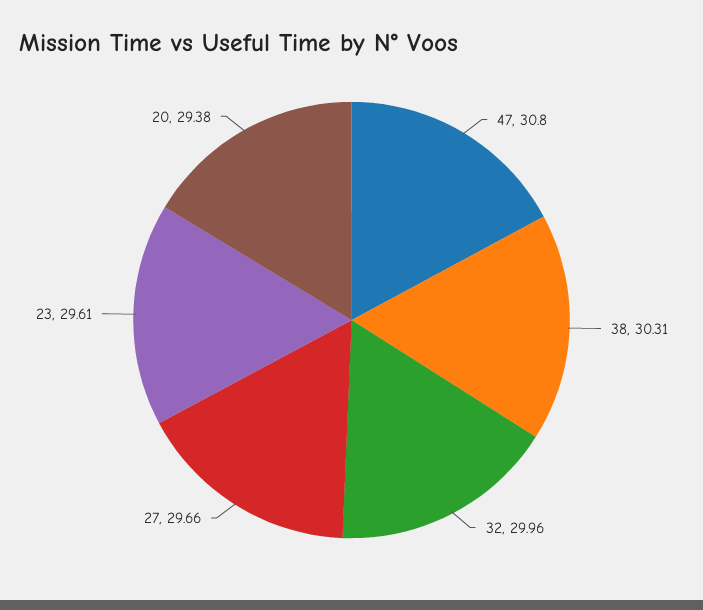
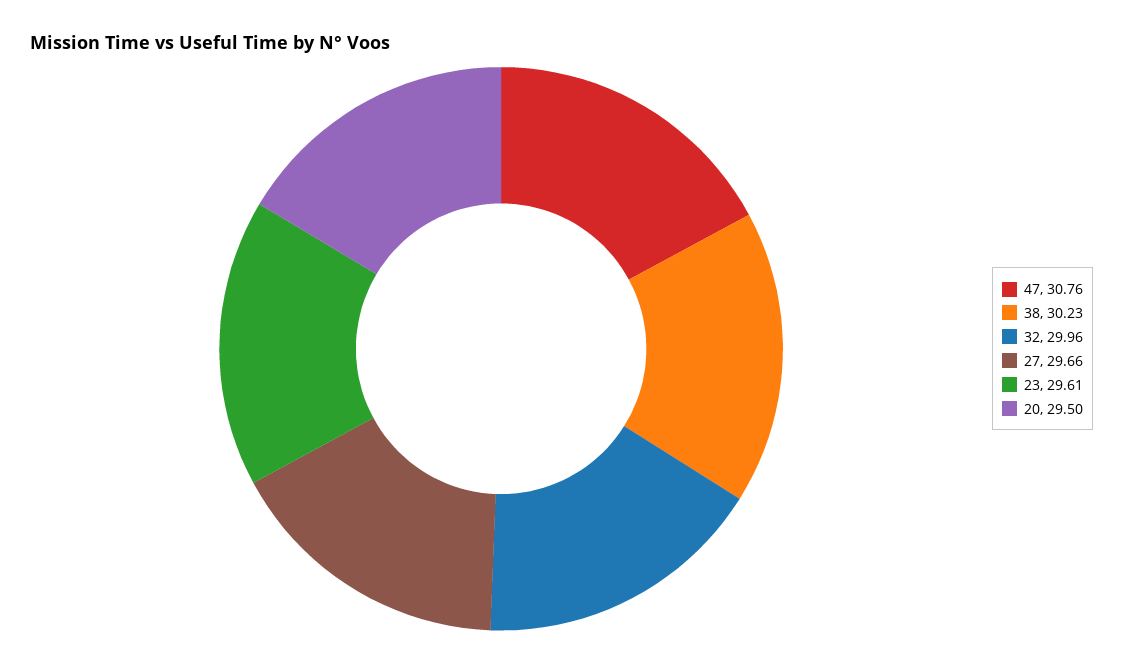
47: 30.8 -> 30.76
38: 30.31 -> 30.23
20: 29.38 -> 29.5

